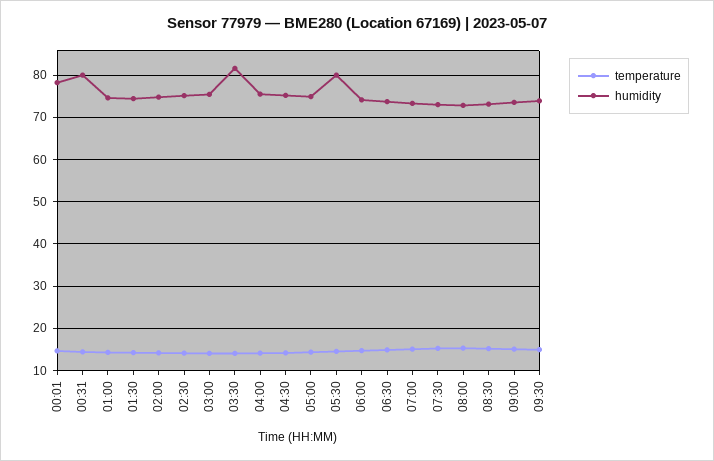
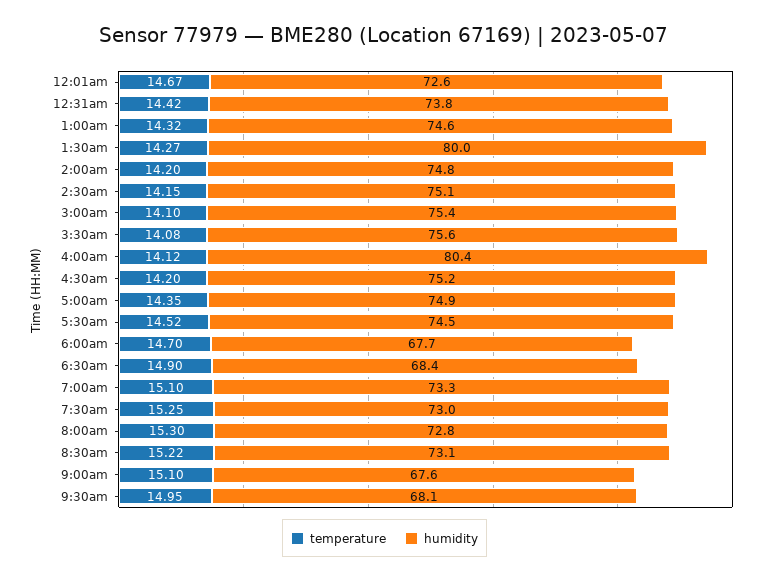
humidity, 00:01: 78 -> 72.6
humidity, 00:31: 80 -> 73.8
humidity, 01:30: 74 -> 80
humidity, 03:30: 82 -> 75.6
humidity, 04:00: 76 -> 80.4
humidity, 05:30: 80 -> 74.5
humidity, 06:00: 74 -> 67.7
humidity, 06:30: 74 -> 68.4
humidity, 09:00: 74 -> 67.6
humidity, 09:30: 74 -> 68.1

